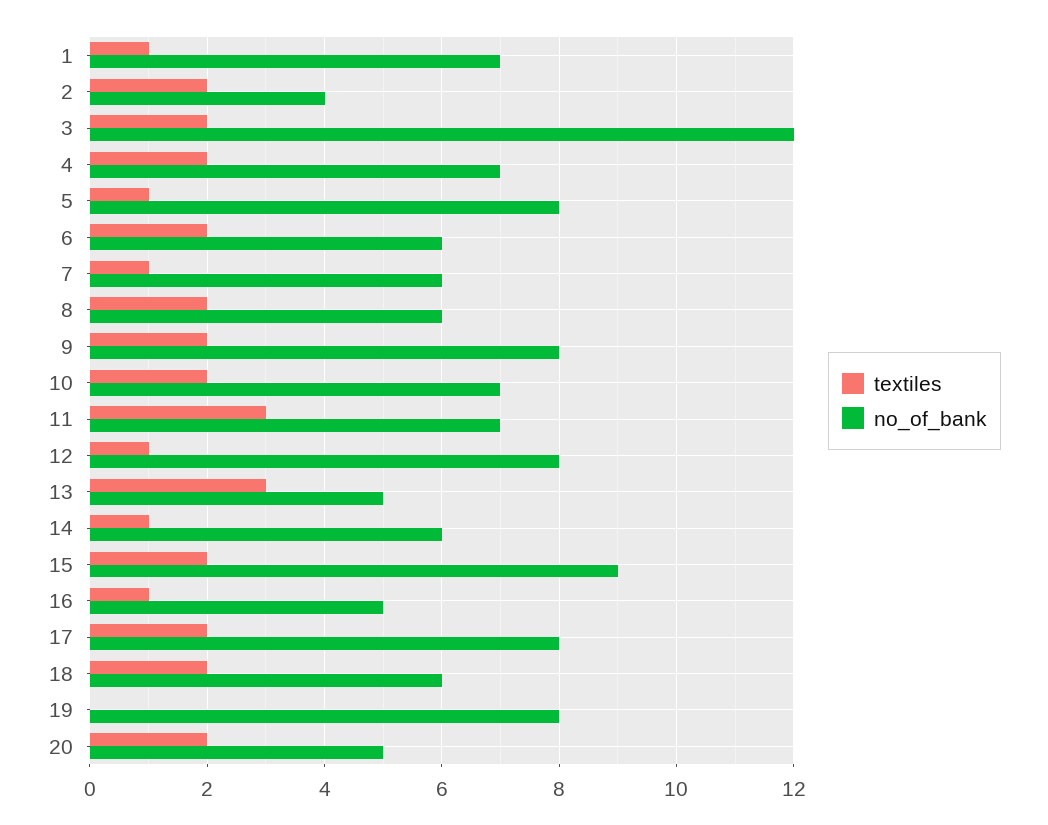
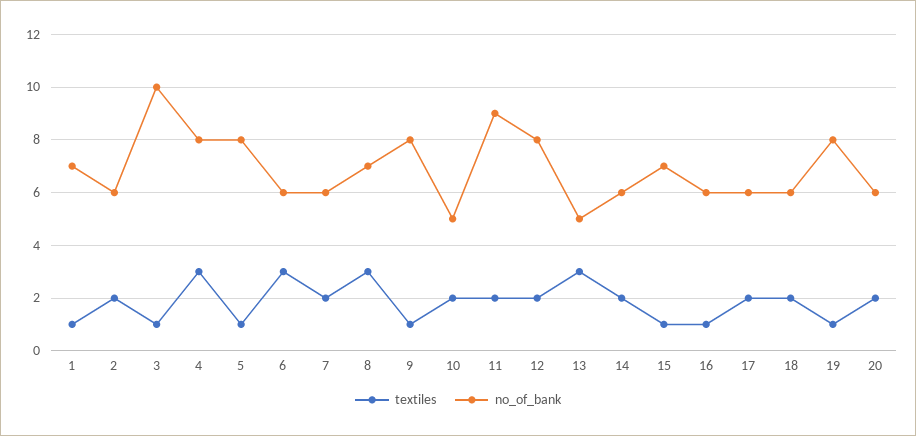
no_of_bank, 2: 4 -> 6
textiles, 3: 2 -> 1
no_of_bank, 3: 12 -> 10
textiles, 4: 2 -> 3
no_of_bank, 4: 7 -> 8
textiles, 6: 2 -> 3
textiles, 7: 1 -> 2
textiles, 8: 2 -> 3
no_of_bank, 8: 6 -> 7
textiles, 9: 2 -> 1
no_of_bank, 10: 7 -> 5
textiles, 11: 3 -> 2
no_of_bank, 11: 7 -> 9
textiles, 12: 1 -> 2
textiles, 14: 1 -> 2
textiles, 15: 2 -> 1
no_of_bank, 15: 9 -> 7
no_of_bank, 16: 5 -> 6
no_of_bank, 17: 8 -> 6
textiles, 19: 0 -> 1
no_of_bank, 20: 5 -> 6

